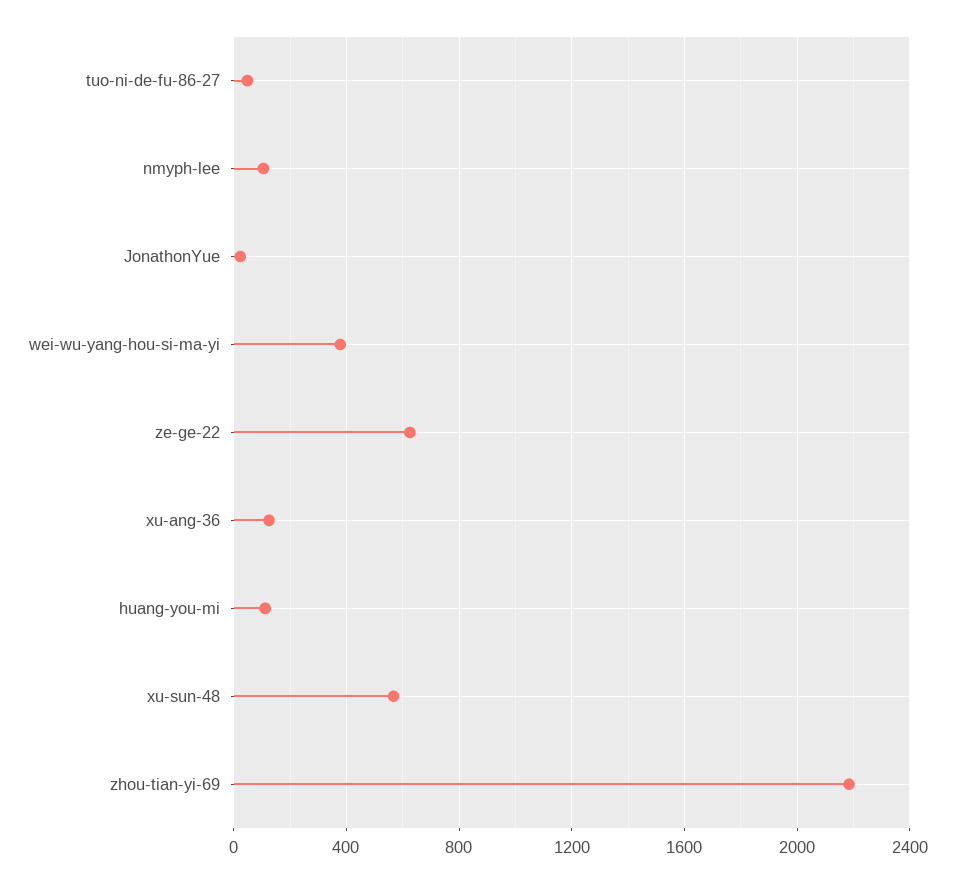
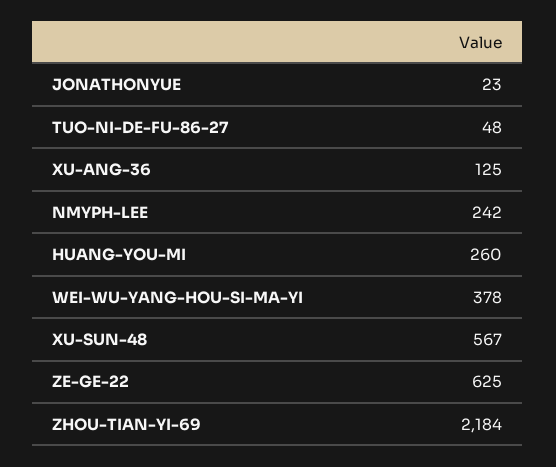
nmyph-lee: 100 -> 242
huang-you-mi: 100 -> 260

